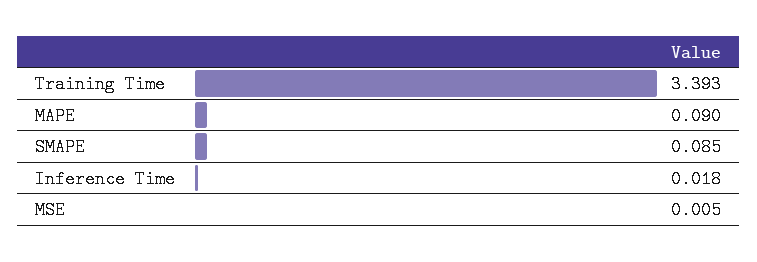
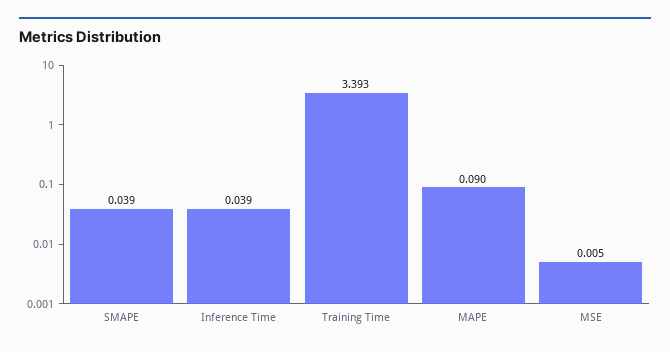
SMAPE: 0.085 -> 0.039
Inference Time: 0.018 -> 0.039

